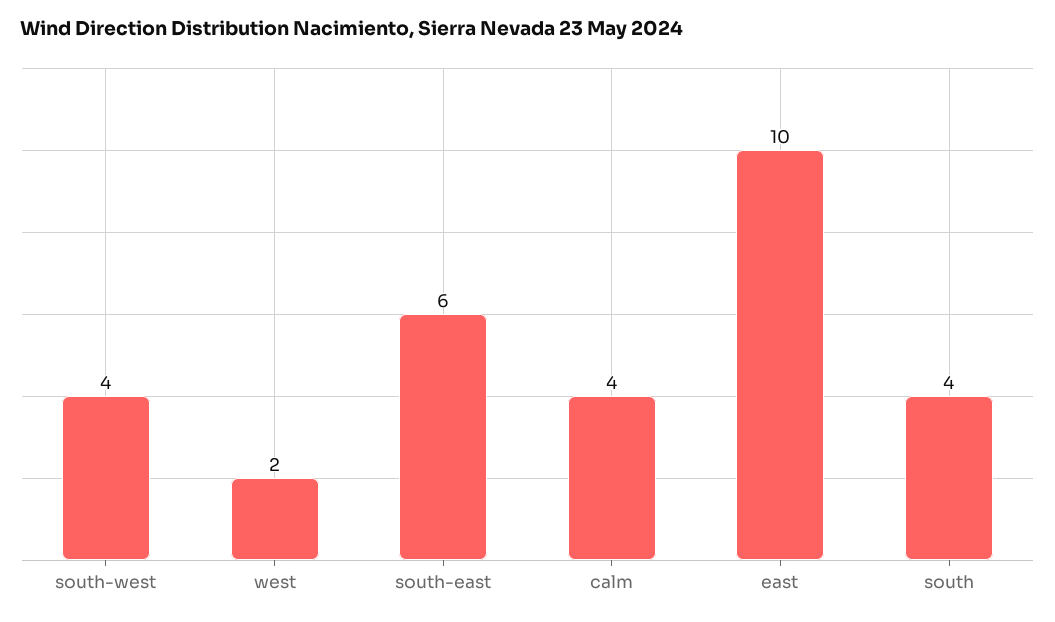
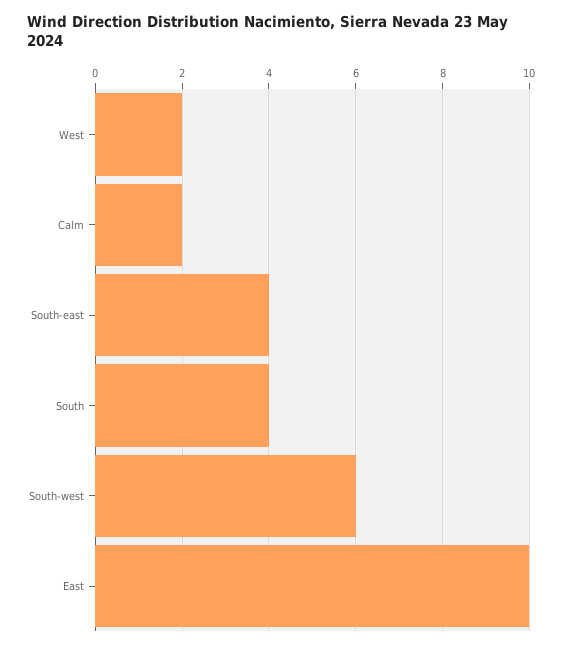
south-west: 4 -> 6
south-east: 6 -> 4
calm: 4 -> 2

